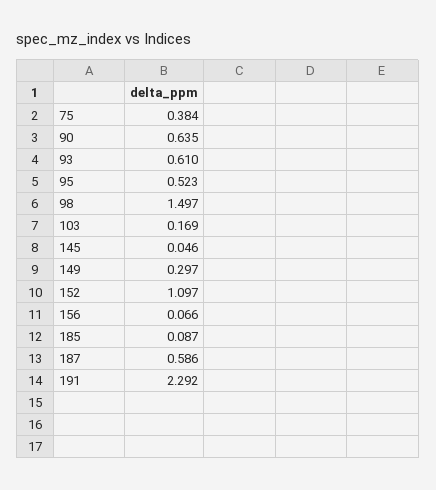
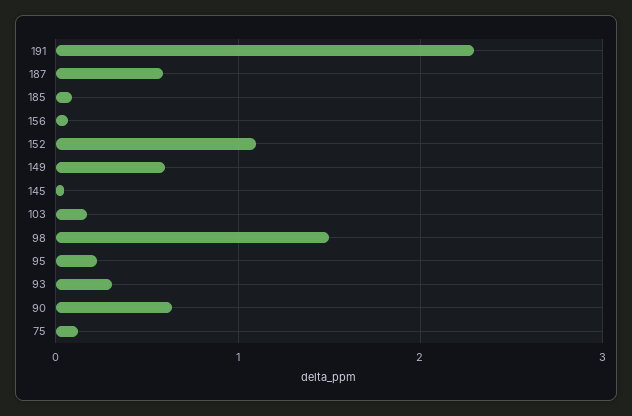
75: 0.384 -> 0.1
93: 0.61 -> 0.3
95: 0.523 -> 0.2
149: 0.297 -> 0.6

